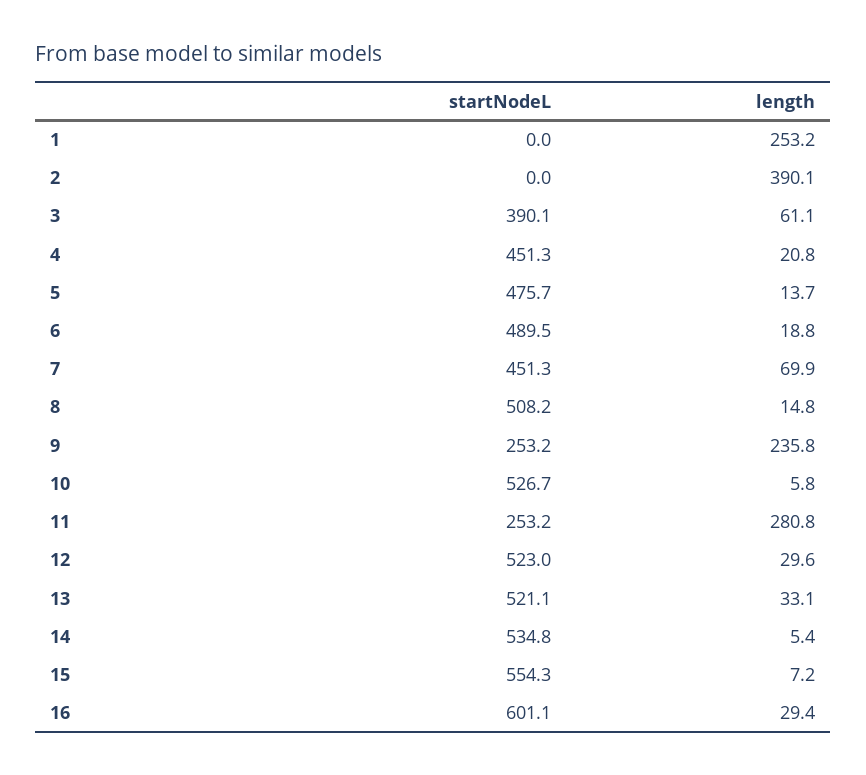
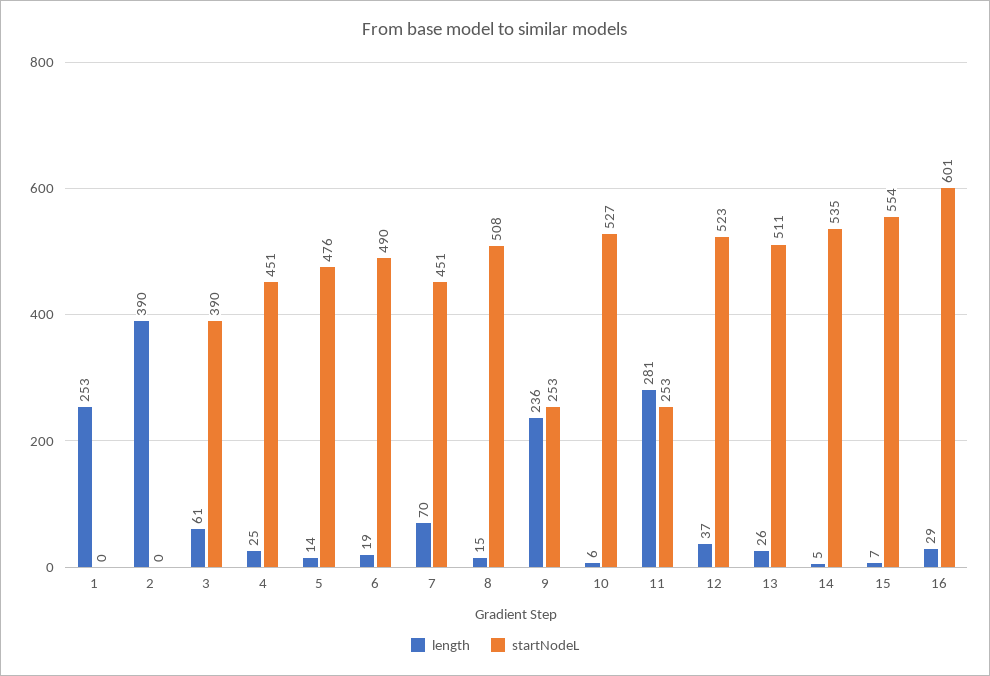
length, 4: 20.8 -> 25
length, 12: 29.6 -> 37
startNodeL, 13: 521.1 -> 511
length, 13: 33.1 -> 26

